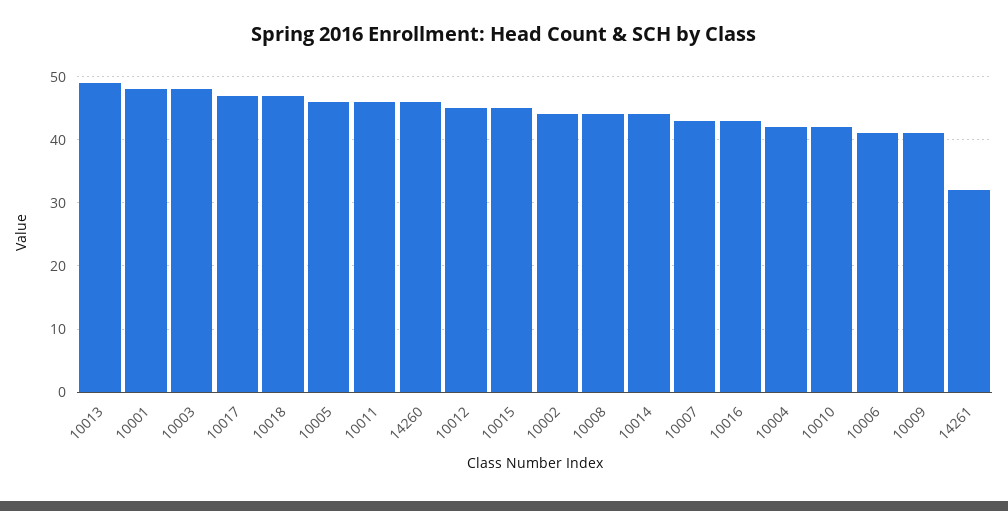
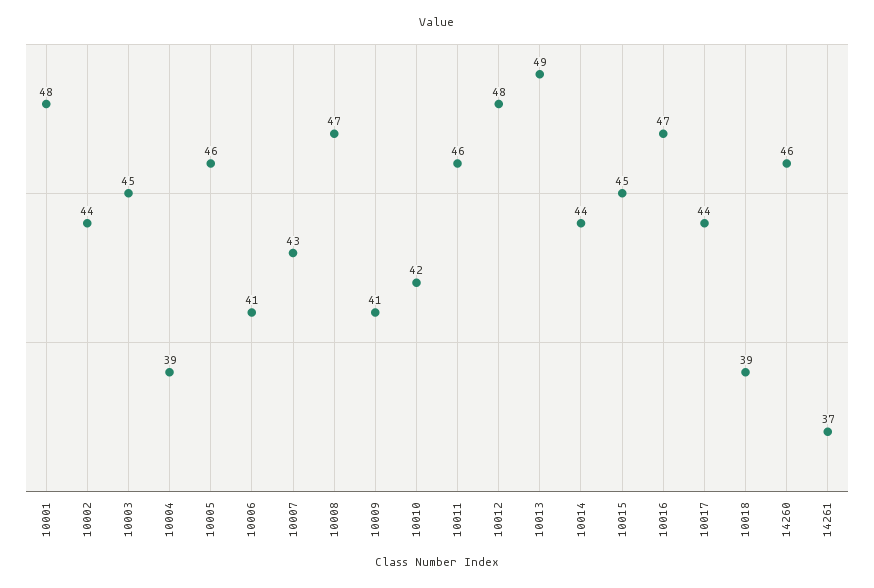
10003: 48 -> 45
10017: 47 -> 44
10018: 47 -> 39
10012: 45 -> 48
10008: 44 -> 47
10016: 43 -> 47
10004: 42 -> 39
14261: 32 -> 37

